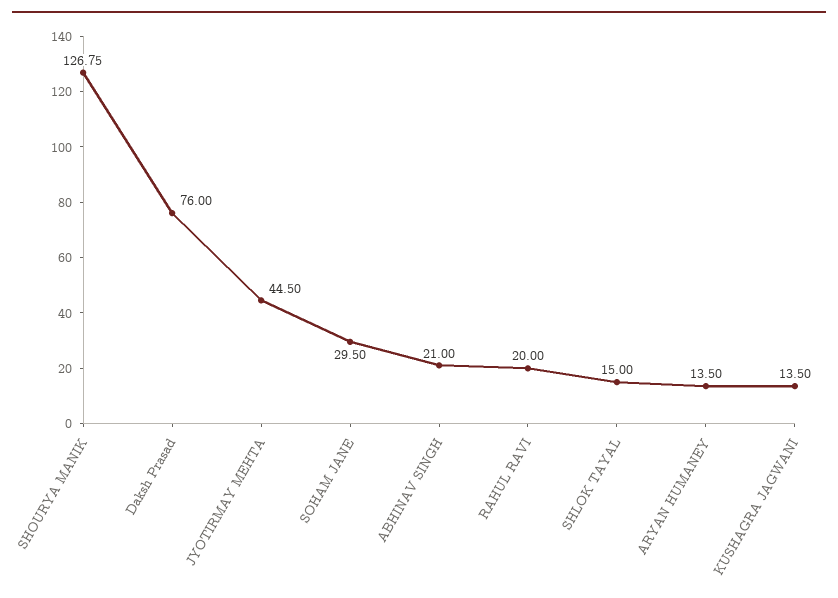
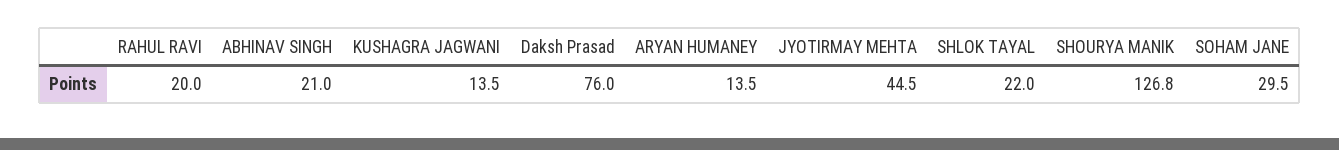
SHLOK TAYAL: 15 -> 22

